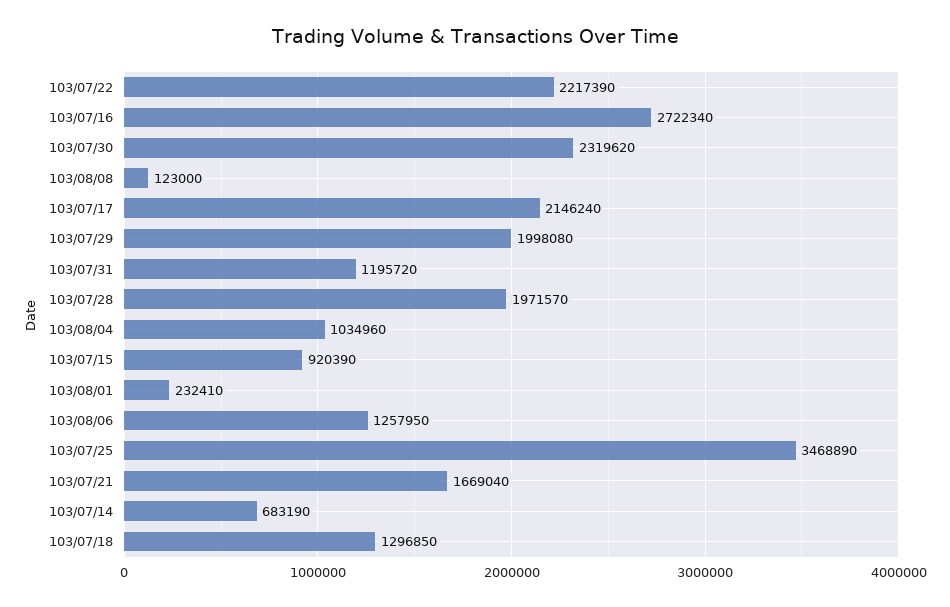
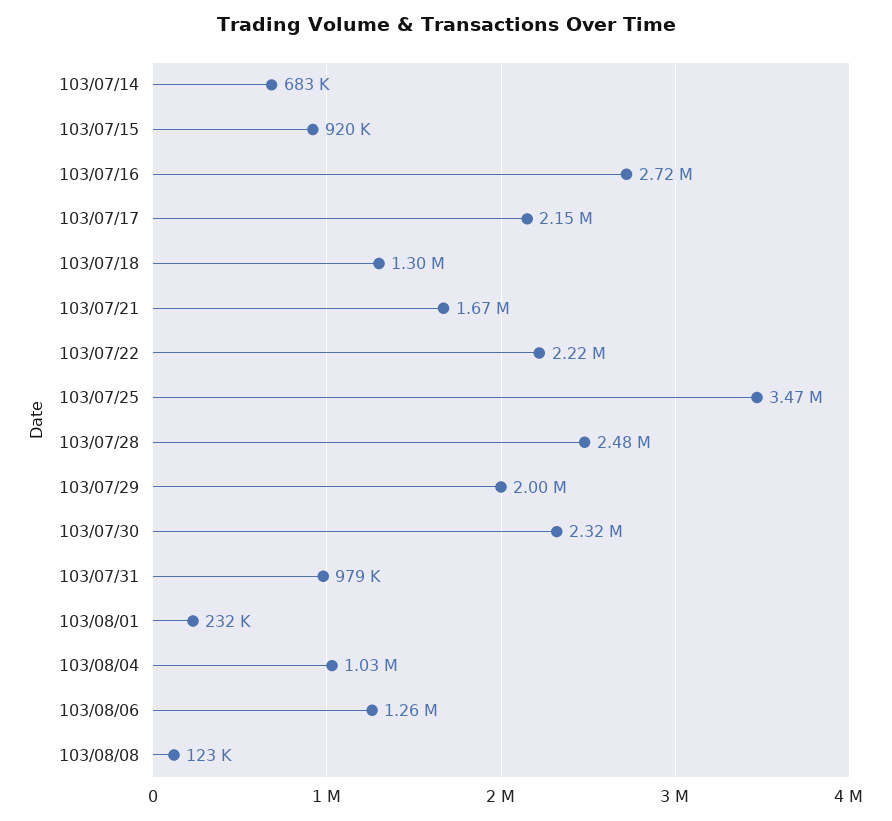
103/07/31: 1195720 -> 979000
103/07/28: 1971570 -> 2480000

